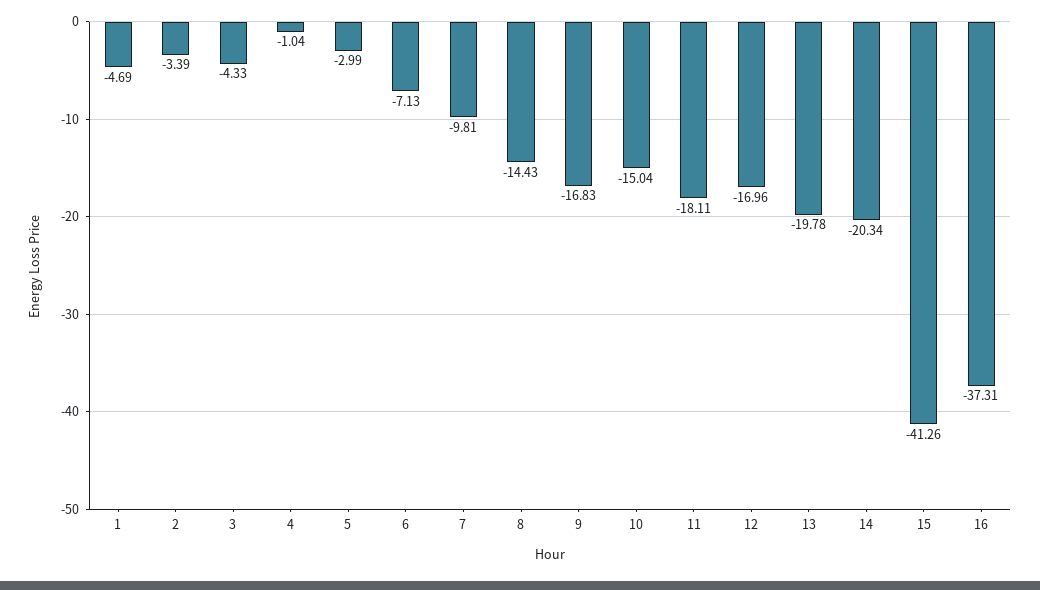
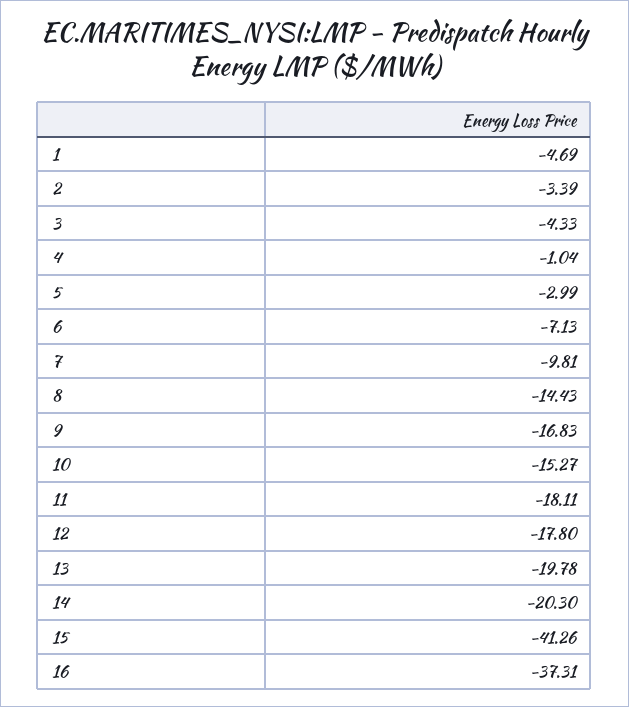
10: -15.04 -> -15.27
12: -16.96 -> -17.8
14: -20.34 -> -20.3

